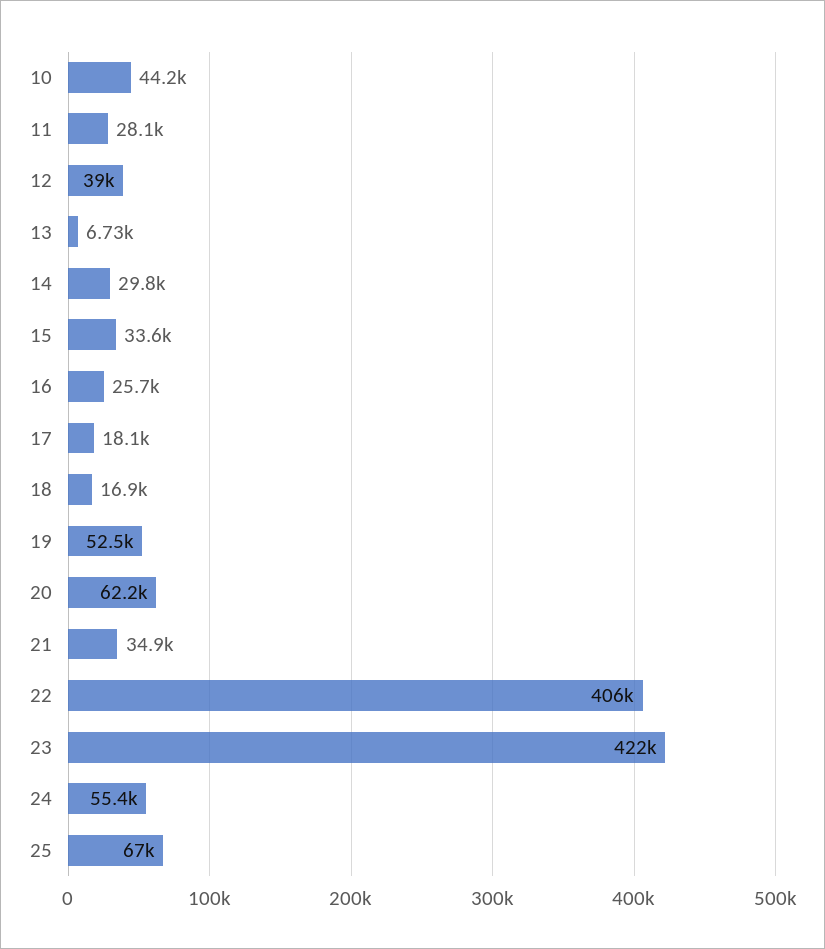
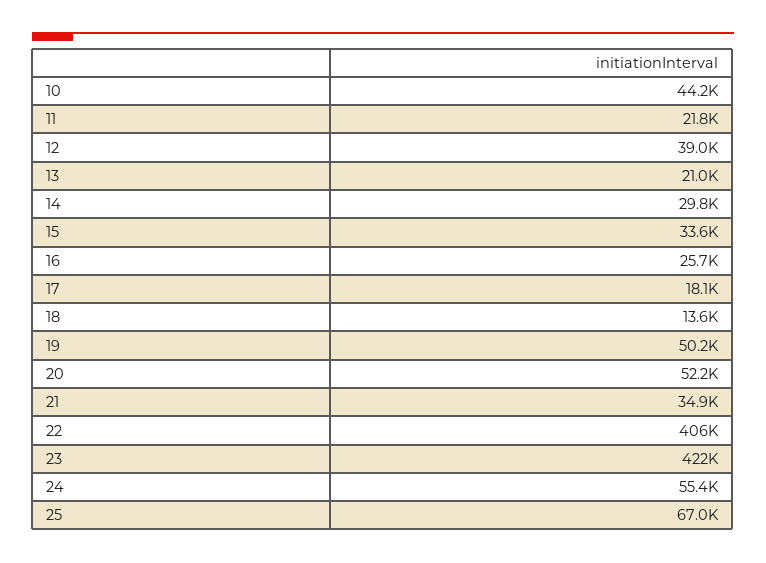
11: 28100 -> 21800
13: 6730 -> 21000
18: 16900 -> 13600
19: 52500 -> 50200
20: 62200 -> 52200

